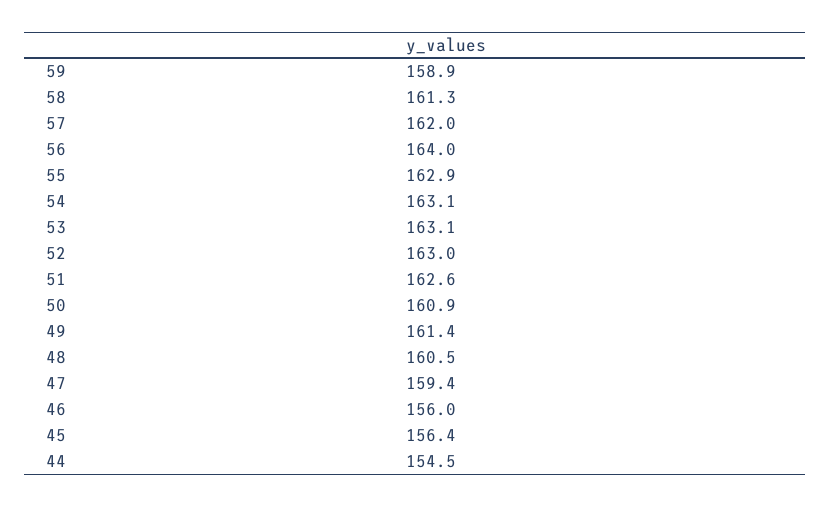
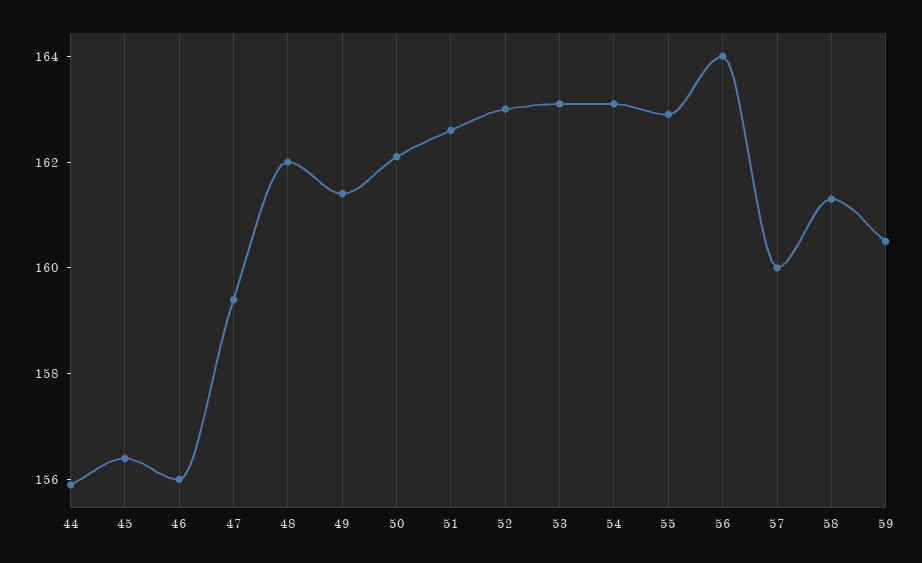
59: 158.9 -> 160.5
57: 162 -> 160
50: 160.9 -> 162
48: 160.5 -> 162
44: 154.5 -> 156

